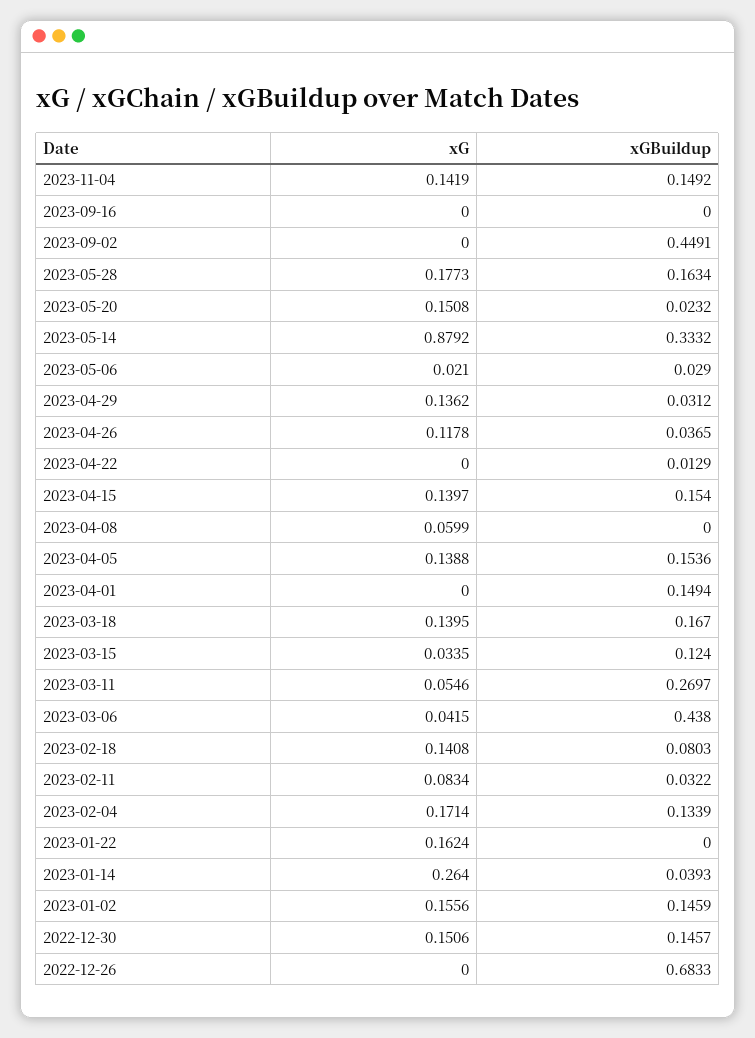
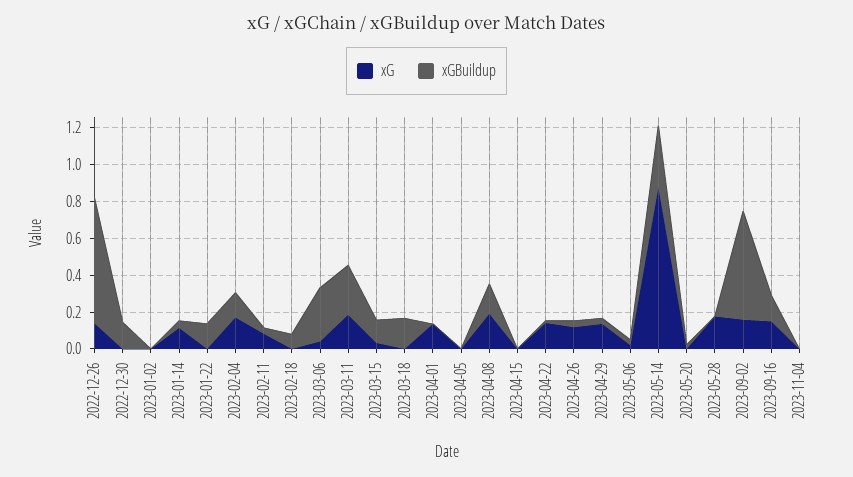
xG, 2023-11-04: 0.1419 -> 0
xGBuildup, 2023-11-04: 0.1492 -> 0
xG, 2023-09-16: 0 -> 0.15
xGBuildup, 2023-09-16: 0 -> 0.15
xG, 2023-09-02: 0 -> 0.15
xGBuildup, 2023-09-02: 0.4491 -> 0.6
xGBuildup, 2023-05-28: 0.1634 -> 0
xG, 2023-05-20: 0.1508 -> 0
xG, 2023-04-22: 0 -> 0.15
xG, 2023-04-15: 0.1397 -> 0
xGBuildup, 2023-04-15: 0.154 -> 0
xG, 2023-04-08: 0.0599 -> 0.2
xGBuildup, 2023-04-08: 0 -> 0.15
xG, 2023-04-05: 0.1388 -> 0
xGBuildup, 2023-04-05: 0.1536 -> 0
xG, 2023-04-01: 0 -> 0.15
xGBuildup, 2023-04-01: 0.1494 -> 0
xG, 2023-03-18: 0.1395 -> 0
xG, 2023-03-11: 0.0546 -> 0.2
xGBuildup, 2023-03-06: 0.438 -> 0.3
xG, 2023-02-18: 0.1408 -> 0
xG, 2023-01-22: 0.1624 -> 0
xGBuildup, 2023-01-22: 0 -> 0.15
xG, 2023-01-14: 0.264 -> 0.1
xG, 2023-01-02: 0.1556 -> 0
xGBuildup, 2023-01-02: 0.1459 -> 0
xG, 2022-12-30: 0.1506 -> 0
xG, 2022-12-26: 0 -> 0.15

